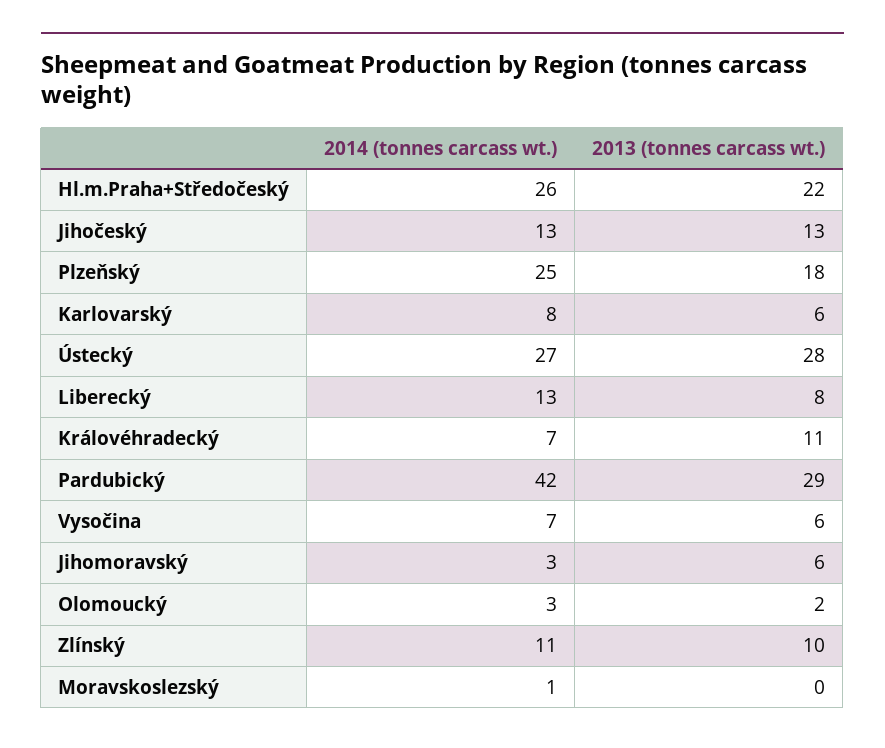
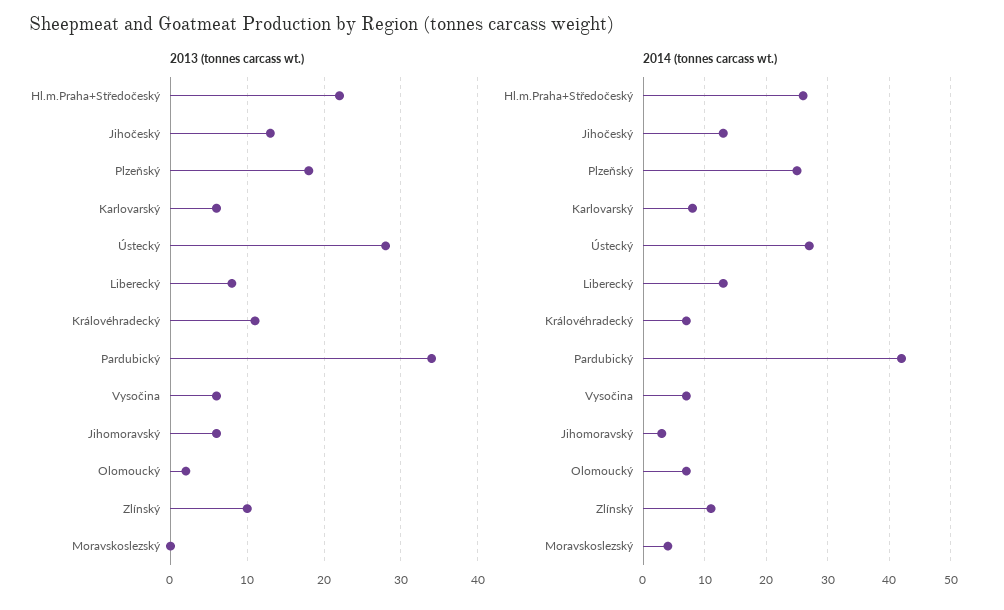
2013 (tonnes carcass wt.), Pardubický: 29 -> 34
2014 (tonnes carcass wt.), Olomoucký: 3 -> 7
2014 (tonnes carcass wt.), Moravskoslezský: 1 -> 4

